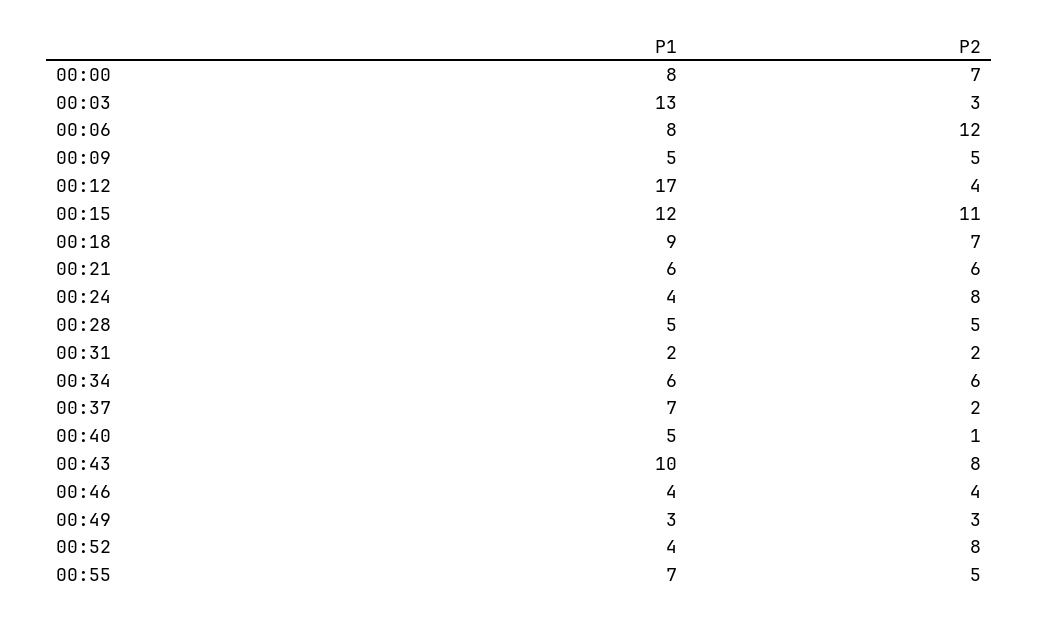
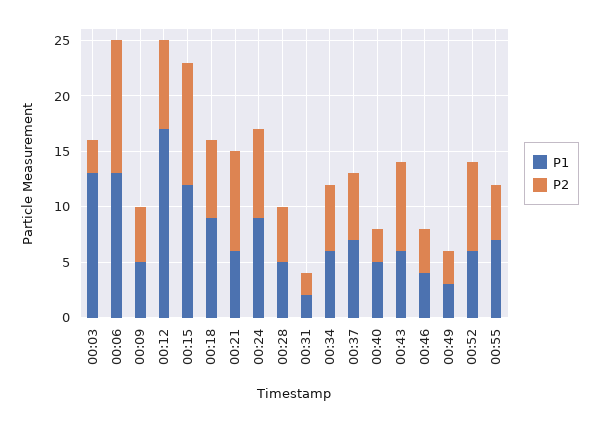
P1, 00:00: 8 -> none
P2, 00:00: 7 -> none
P1, 00:06: 8 -> 13
P2, 00:12: 4 -> 8
P2, 00:21: 6 -> 9
P1, 00:24: 4 -> 9
P2, 00:37: 2 -> 6
P2, 00:40: 1 -> 3
P1, 00:43: 10 -> 6
P1, 00:52: 4 -> 6

